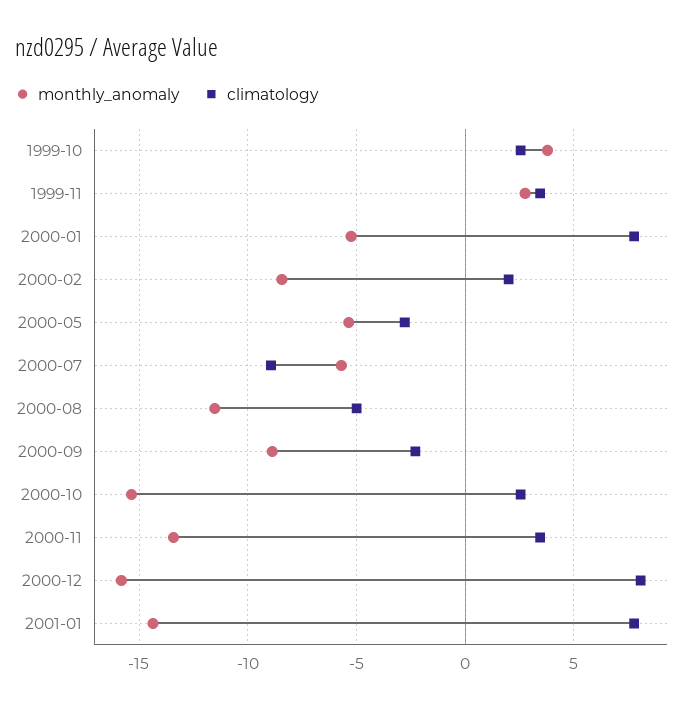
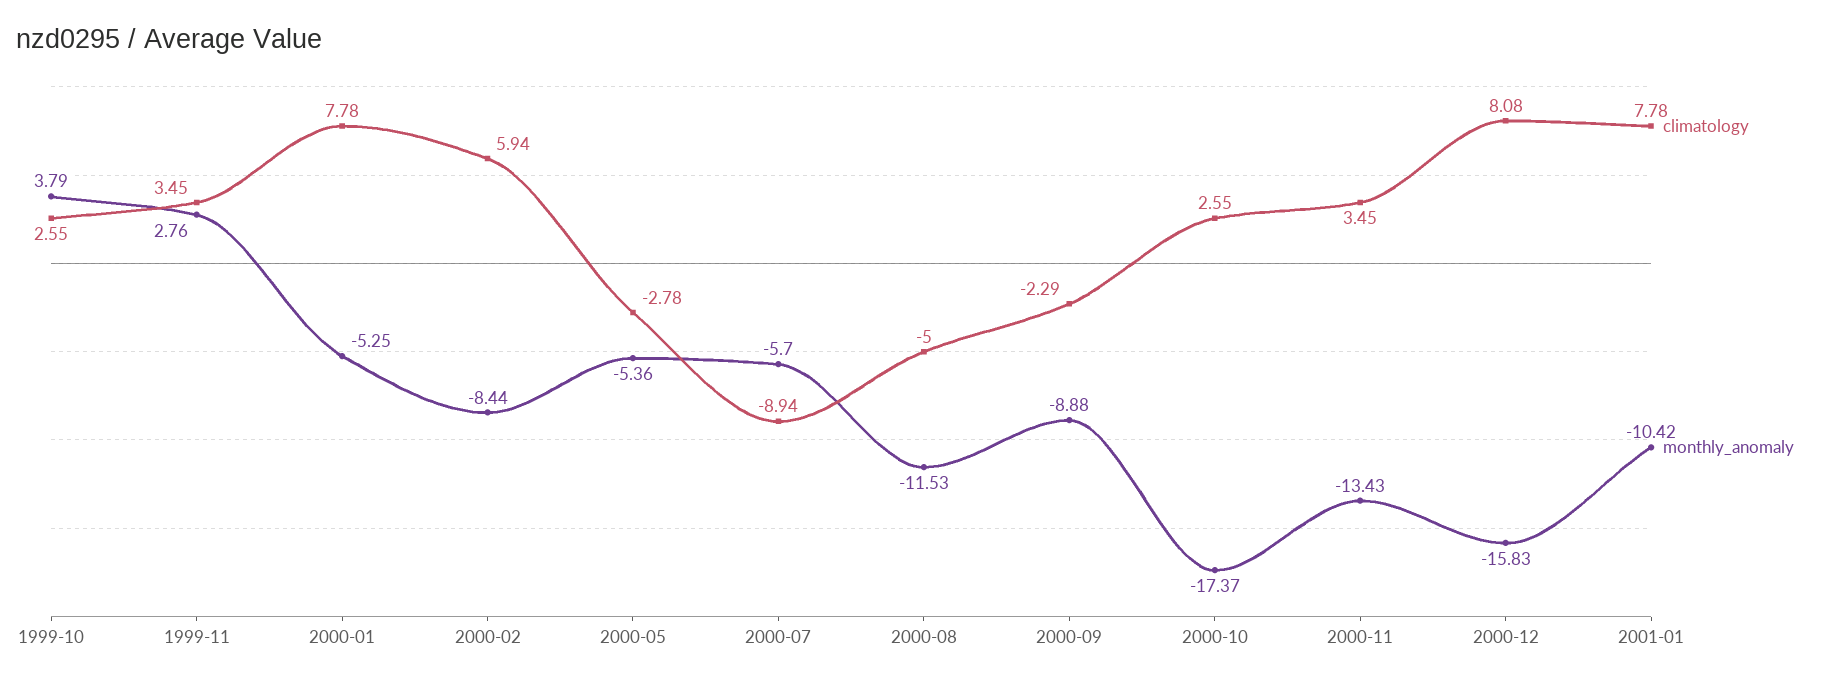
climatology, 2000-02: 2 -> 5.94
monthly_anomaly, 2000-10: -15.5 -> -17.37
monthly_anomaly, 2001-01: -14.5 -> -10.42

